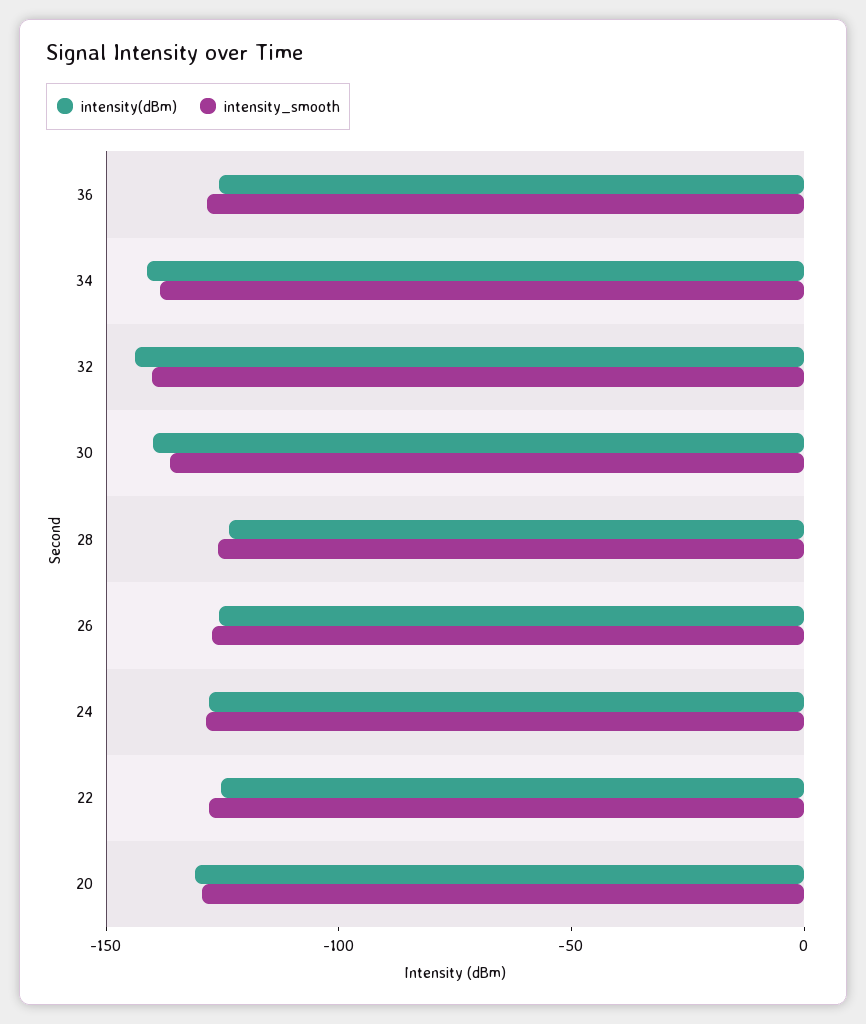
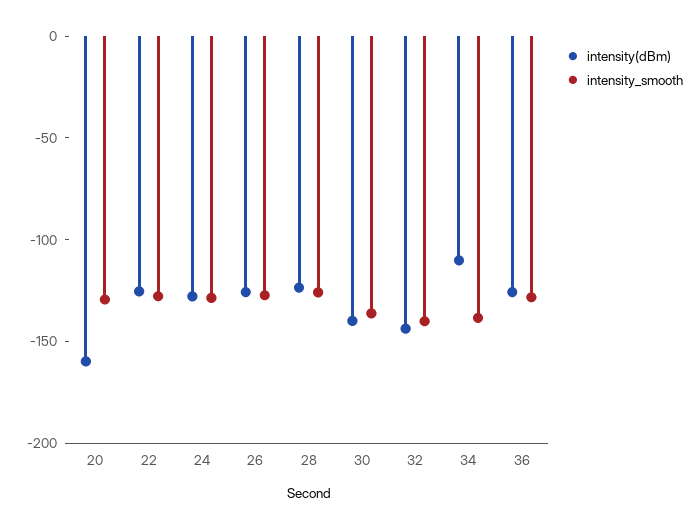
intensity(dBm), 34: -140 -> -110
intensity(dBm), 20: -130 -> -160

